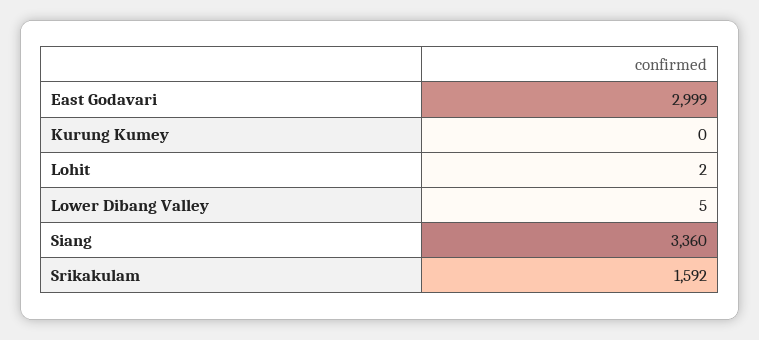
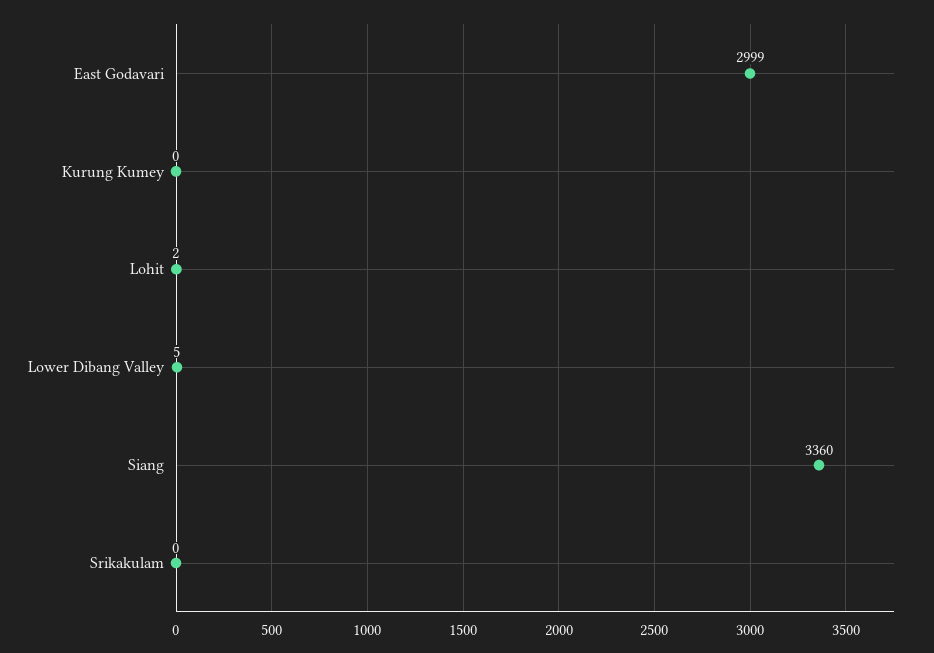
Srikakulam: 1592 -> 0

